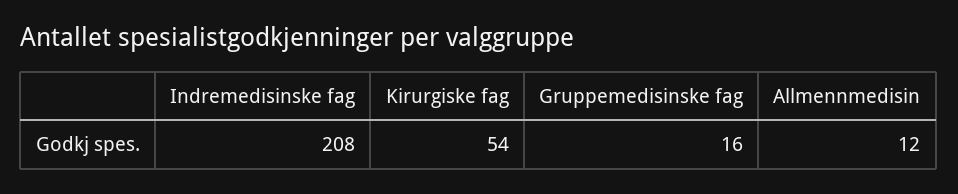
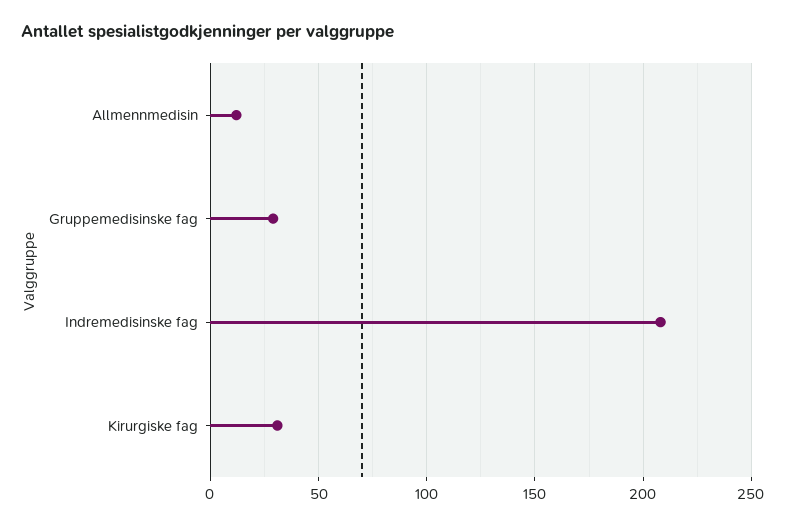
Kirurgiske fag: 54 -> 30
Gruppemedisinske fag: 16 -> 30

